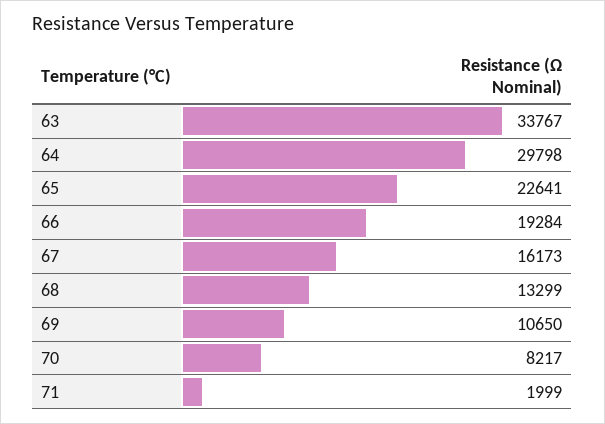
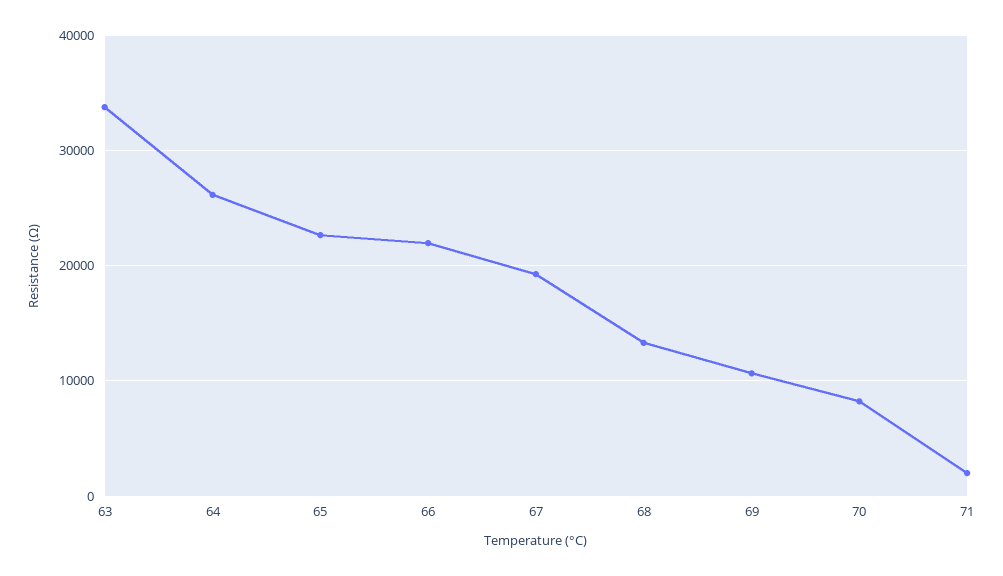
64: 29798 -> 26000
66: 19284 -> 22000
67: 16173 -> 19000

